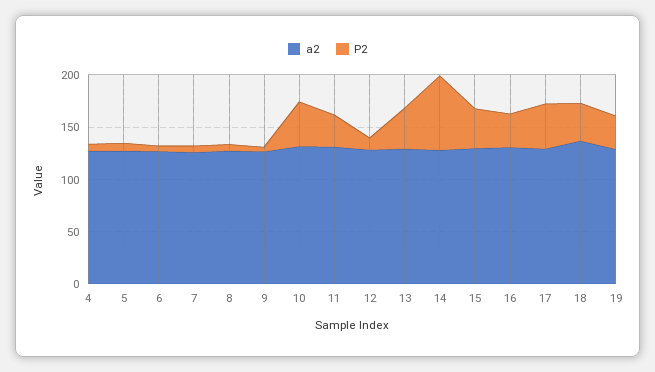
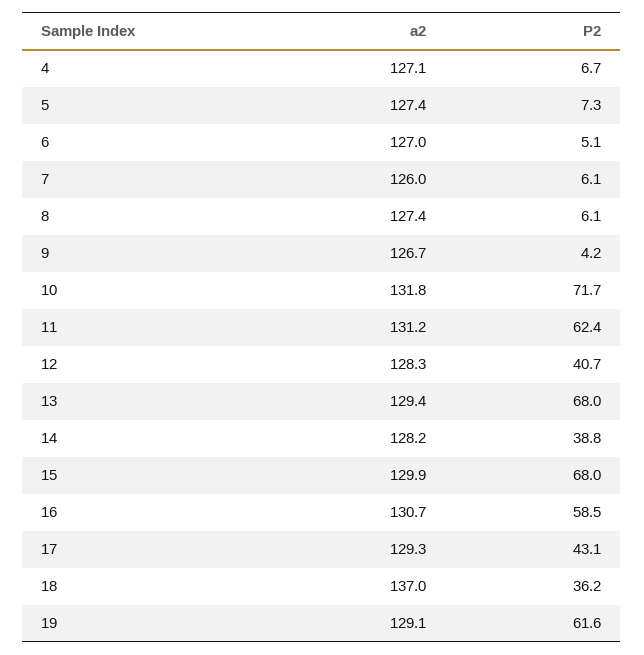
P2, 10: 40 -> 71.7
P2, 11: 30 -> 62.4
P2, 12: 10 -> 40.7
P2, 13: 40 -> 68
P2, 14: 70 -> 38.8
P2, 15: 40 -> 68
P2, 16: 30 -> 58.5
P2, 19: 30 -> 61.6

